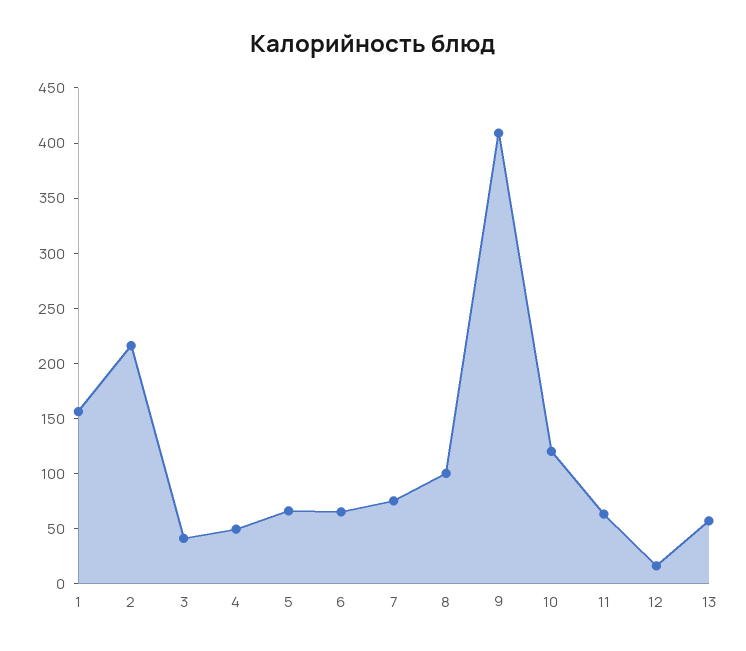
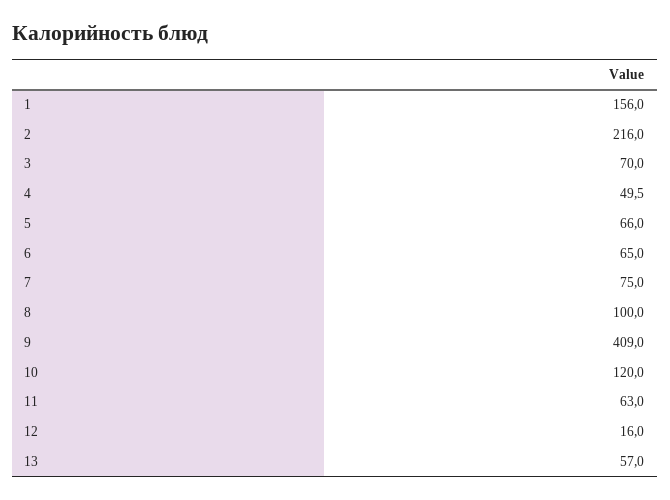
3: 40 -> 70

